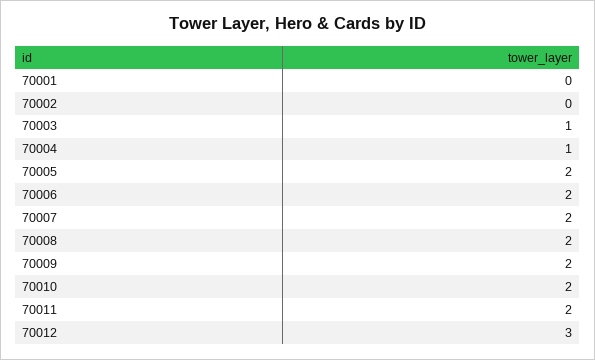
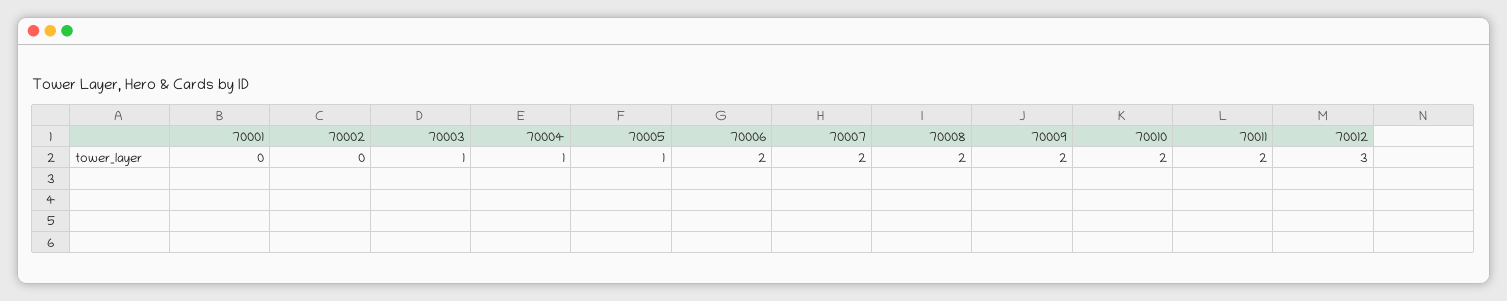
70005: 2 -> 1

